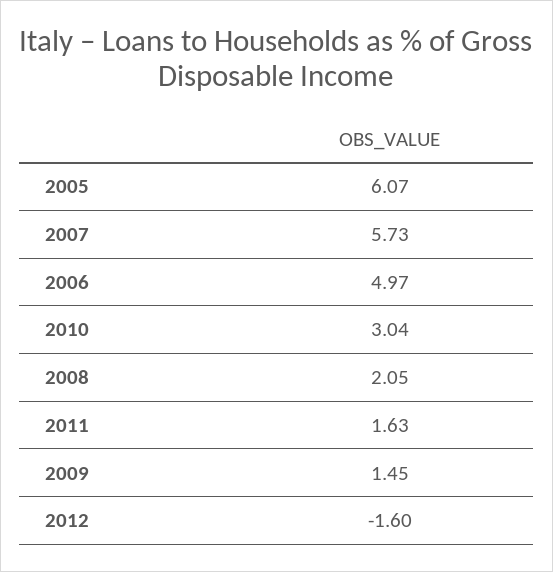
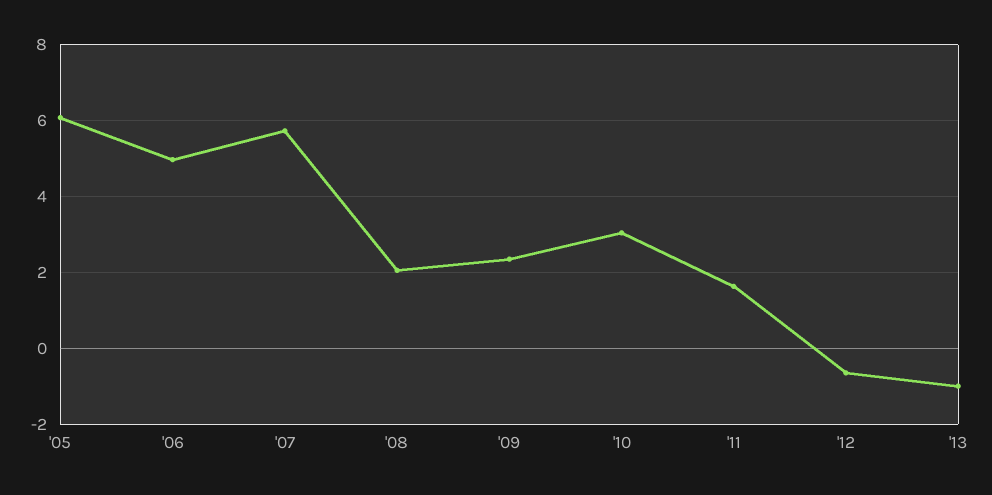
2009: 1.45 -> 2.4
2012: -1.6 -> -0.6
'13: none -> -1

